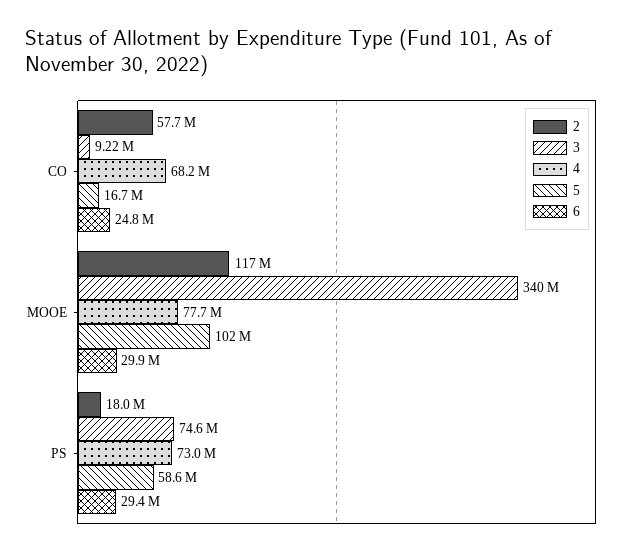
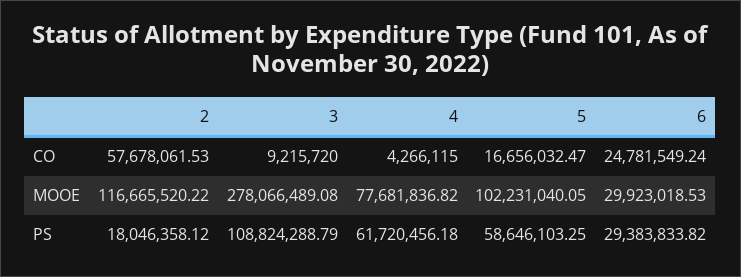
4, CO: 68200000 -> 4266115
3, MOOE: 340000000 -> 278066489.08
3, PS: 74600000 -> 108824288.79
4, PS: 73000000 -> 61720456.18

